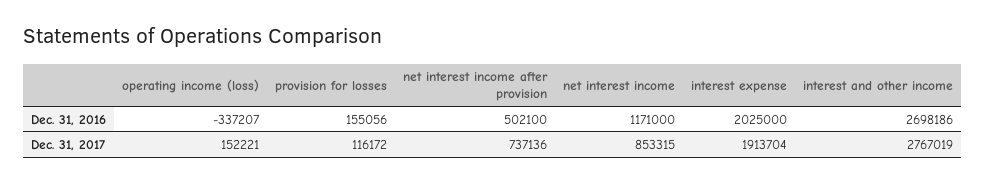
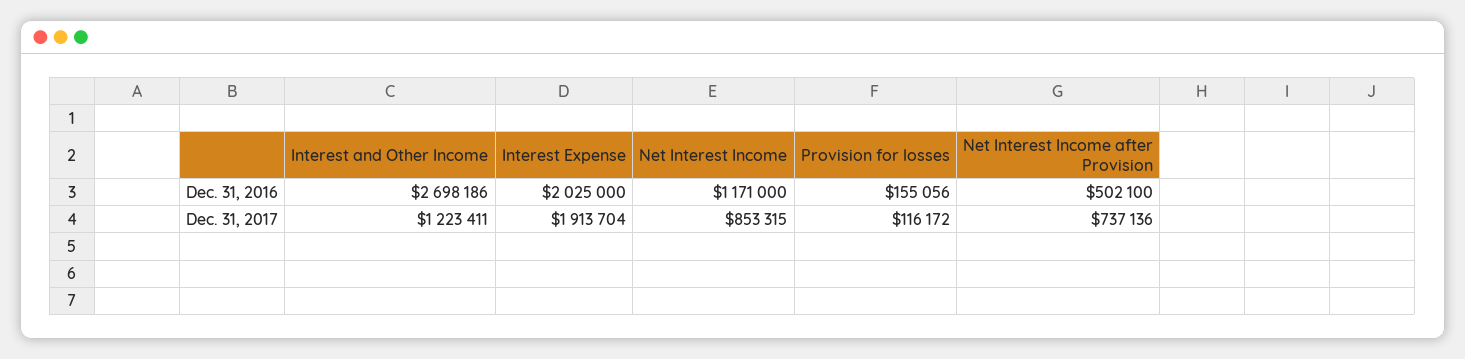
operating income (loss), Dec. 31, 2016: -337207 -> none
operating income (loss), Dec. 31, 2017: 152221 -> none
interest and other income, Dec. 31, 2017: 2767019 -> 1223411

